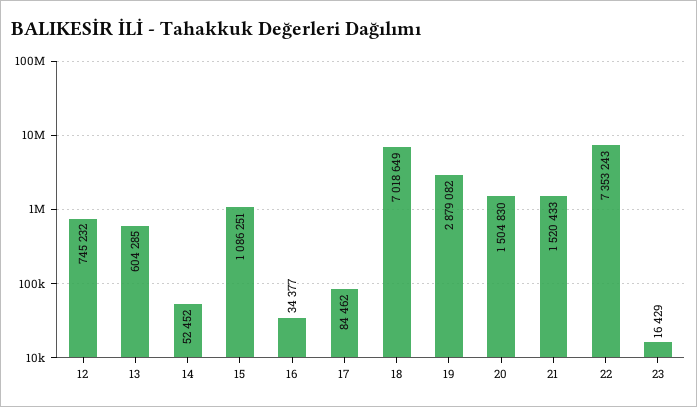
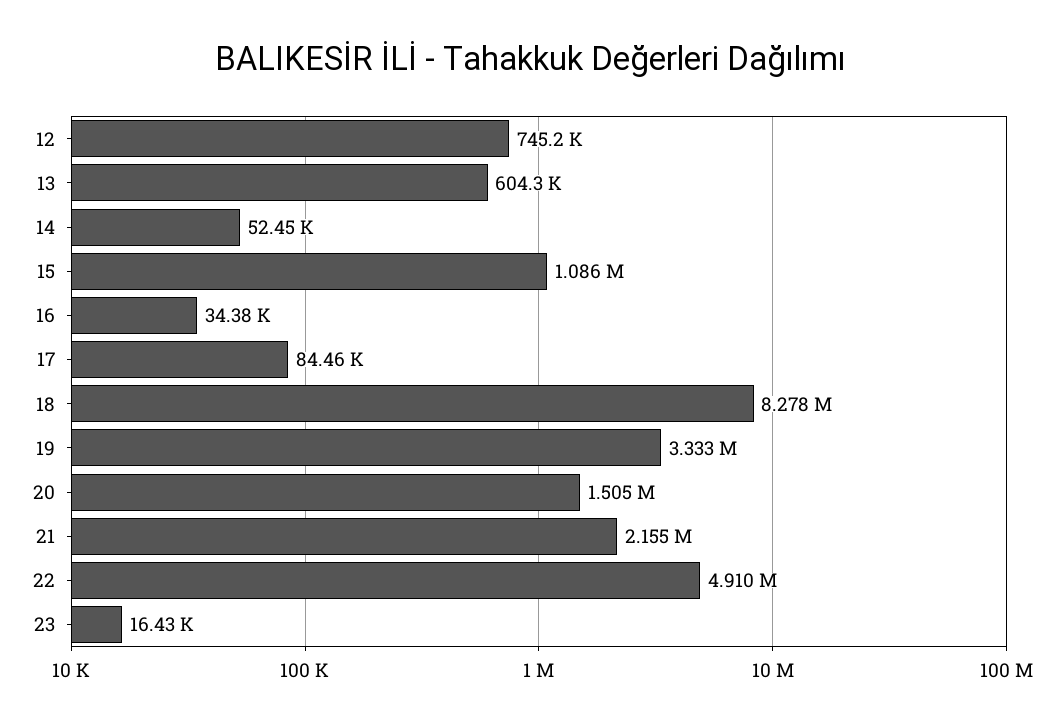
18: 7018649 -> 8278000
19: 2879082 -> 3333000
21: 1520433 -> 2155000
22: 7353243 -> 4910000

